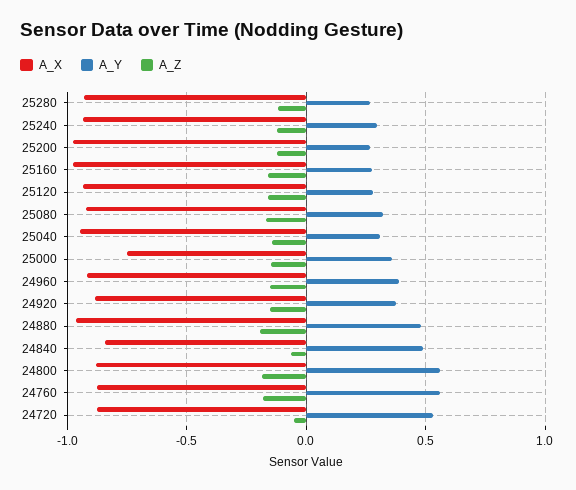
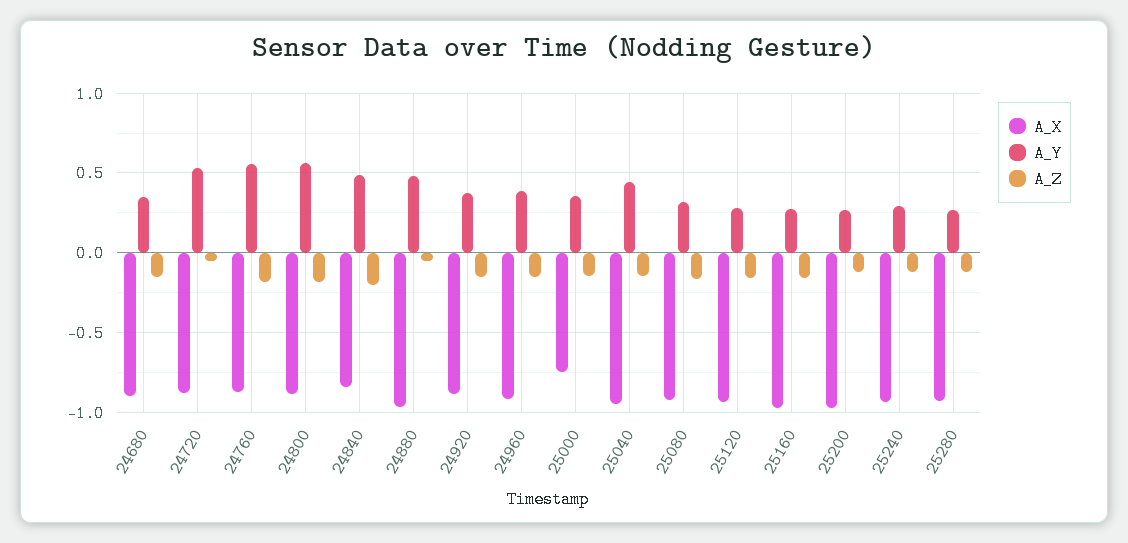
A_Y, 25040: 0.3 -> 0.45
A_Z, 24880: -0.2 -> -0.05
A_Z, 24840: -0.05 -> -0.2
A_X, 24680: none -> -0.9
A_Y, 24680: none -> 0.35
A_Z, 24680: none -> -0.15

